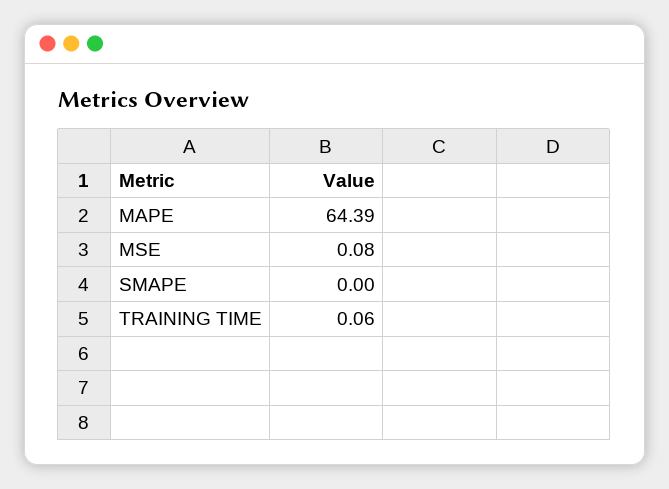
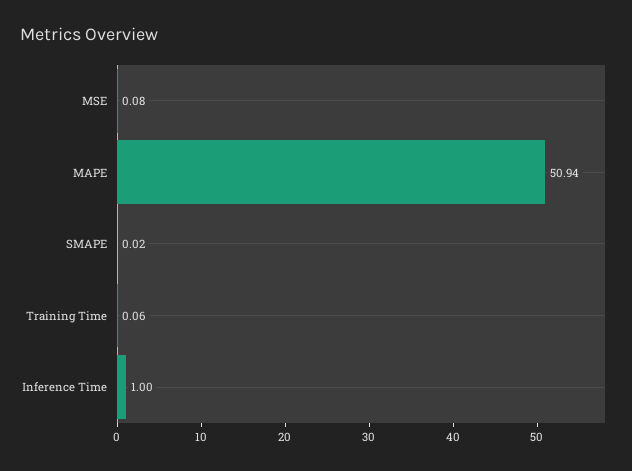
MAPE: 64.39 -> 50.94
SMAPE: 0 -> 0.02
Inference Time: none -> 1

